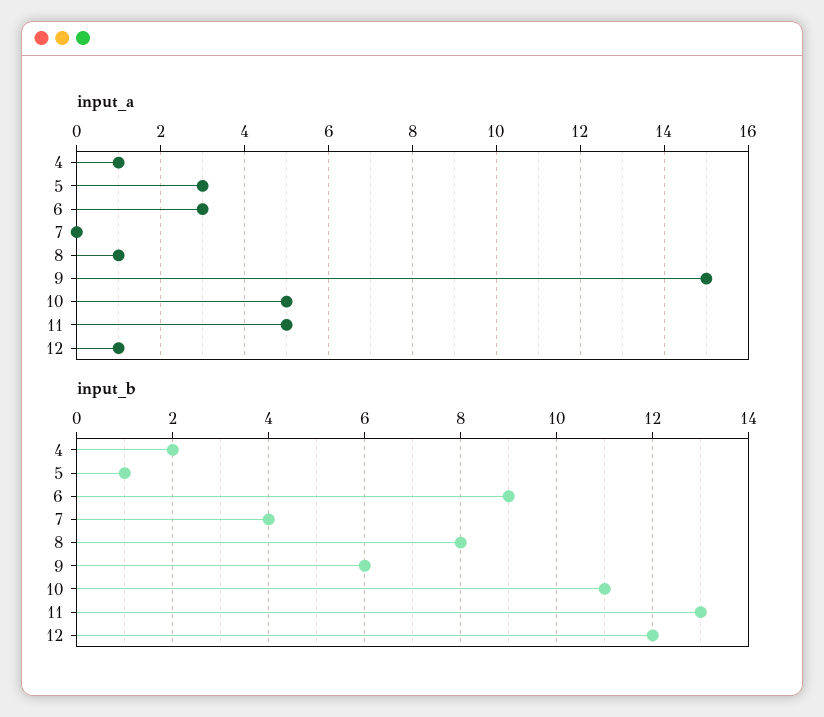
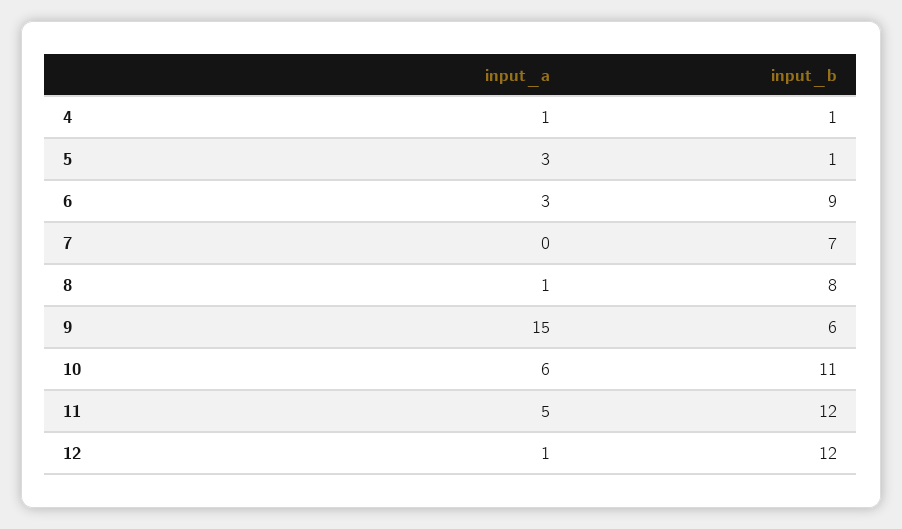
input_a, 10: 5 -> 6
input_b, 4: 2 -> 1
input_b, 7: 4 -> 7
input_b, 11: 13 -> 12

